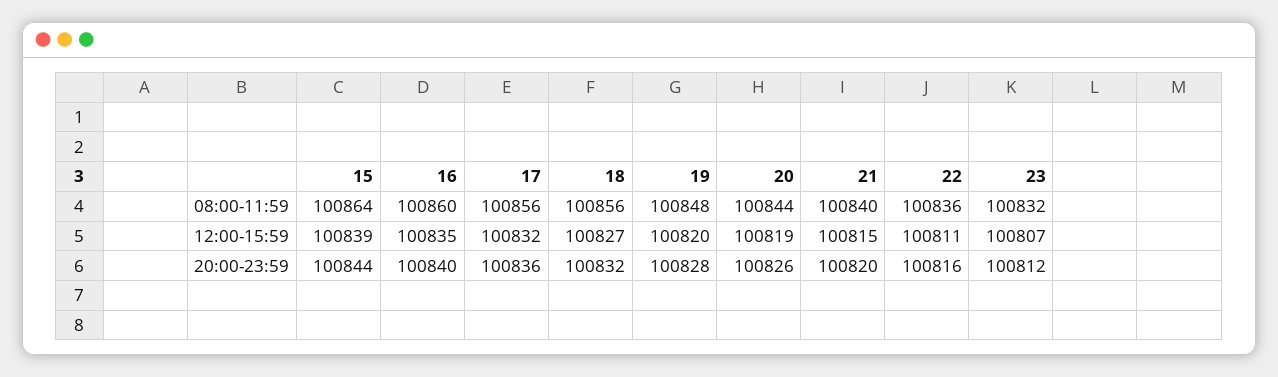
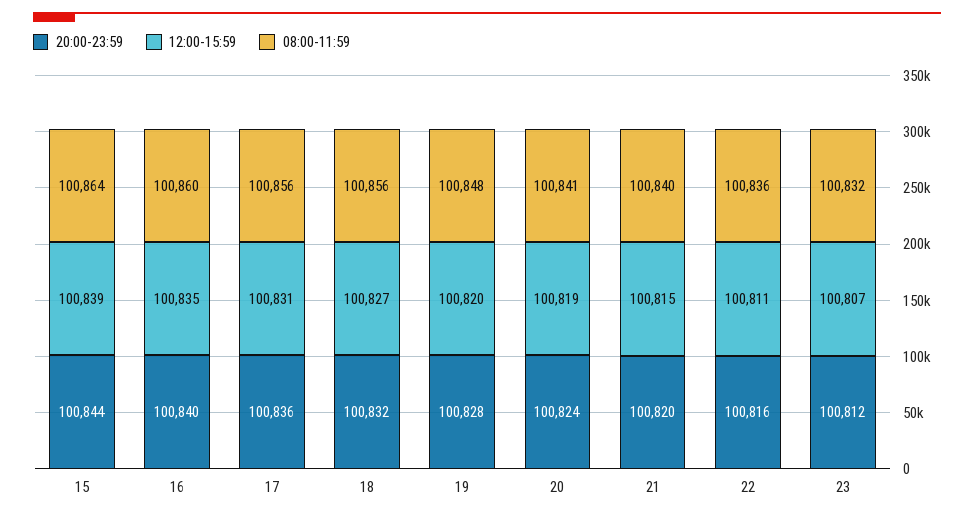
08:00-11:59, 20: 100844 -> 100841
12:00-15:59, 17: 100832 -> 100831
20:00-23:59, 20: 100826 -> 100824

